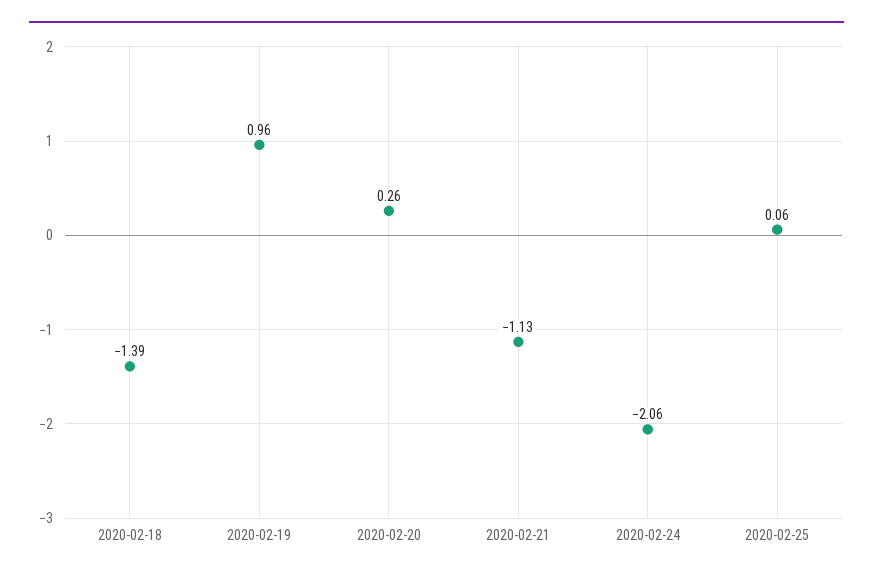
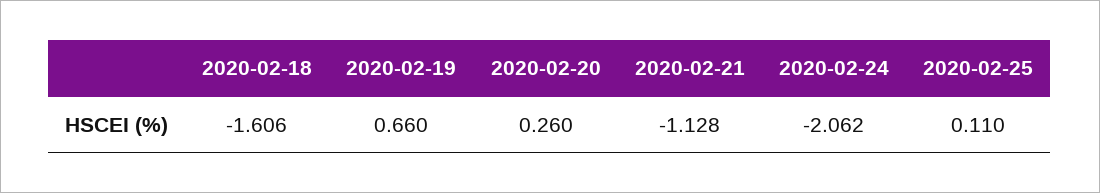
2020-02-18: -1.39 -> -1.606
2020-02-19: 0.96 -> 0.66
2020-02-25: 0.06 -> 0.11

